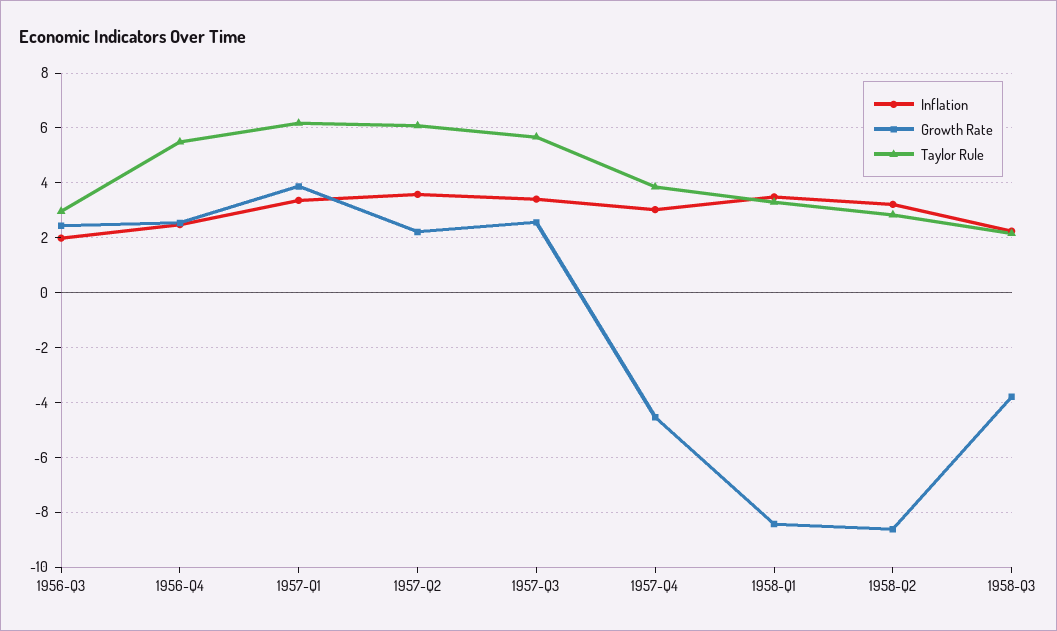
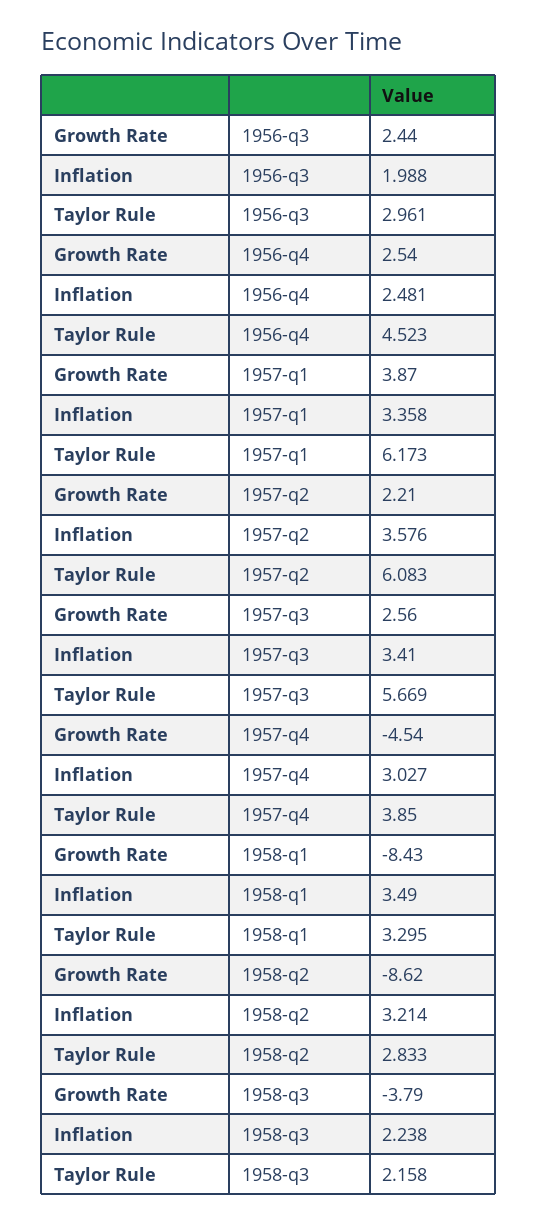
Taylor Rule, 1956-Q4: 5.5 -> 4.523

